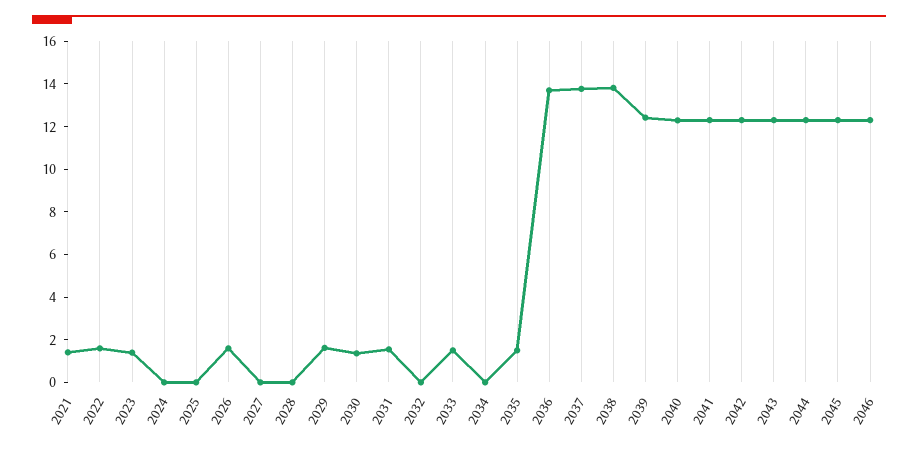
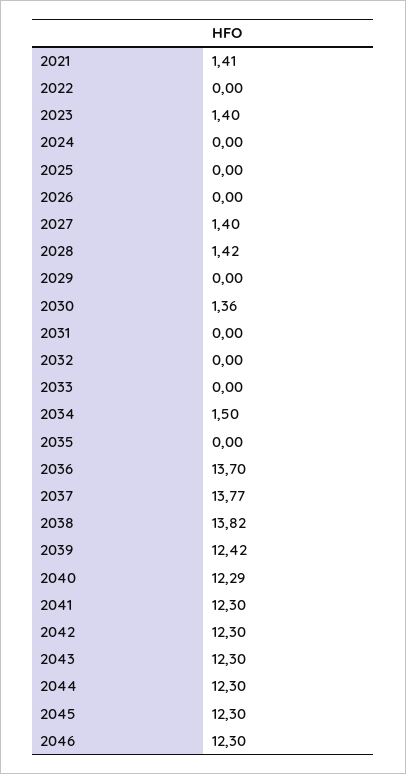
2022: 1.5 -> 0
2026: 1.5 -> 0
2027: 0 -> 1.4
2028: 0 -> 1.42
2029: 1.5 -> 0
2031: 1.5 -> 0
2033: 1.5 -> 0
2034: 0 -> 1.5
2035: 1.5 -> 0

